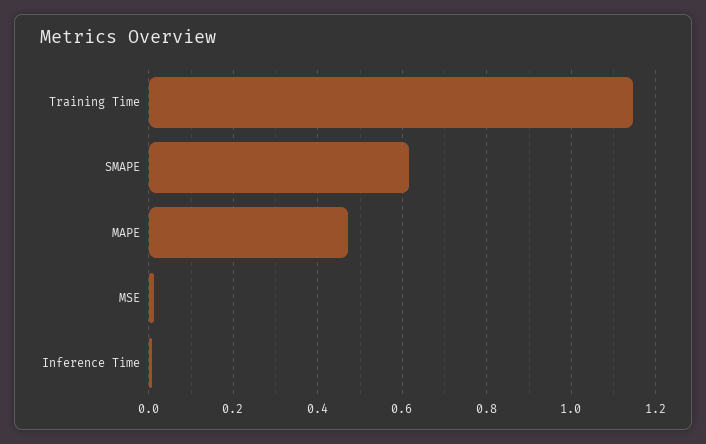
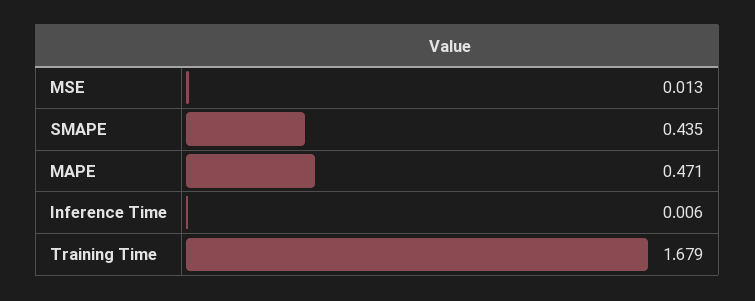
Training Time: 1.14 -> 1.679
SMAPE: 0.62 -> 0.435

